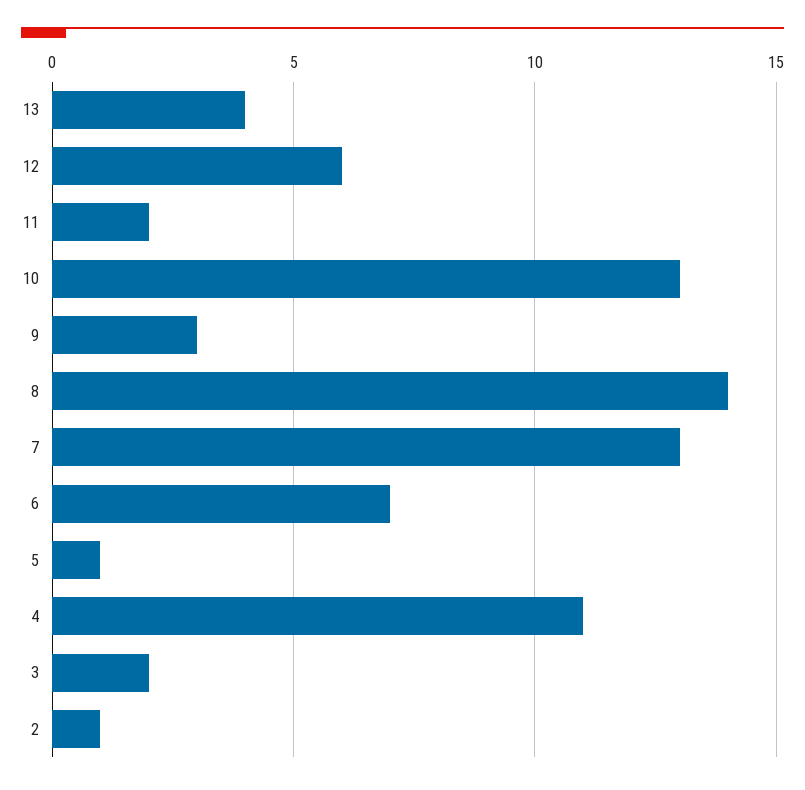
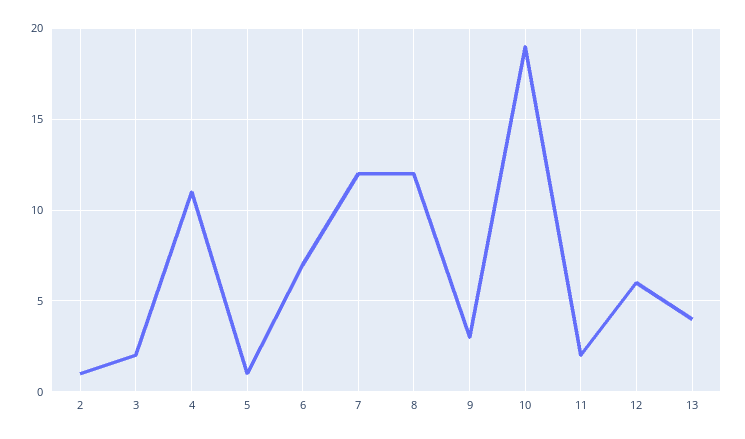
10: 13 -> 19
8: 14 -> 12
7: 13 -> 12

